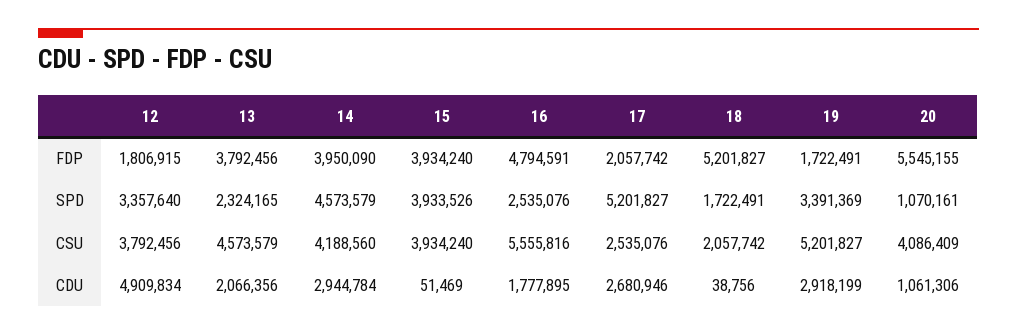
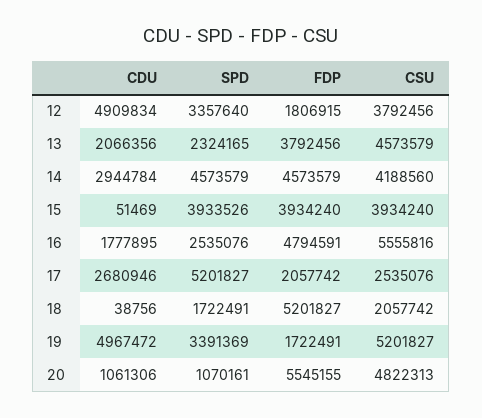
14, FDP: 3950090 -> 4573579
20, CSU: 4086409 -> 4822313
19, CDU: 2918199 -> 4967472

